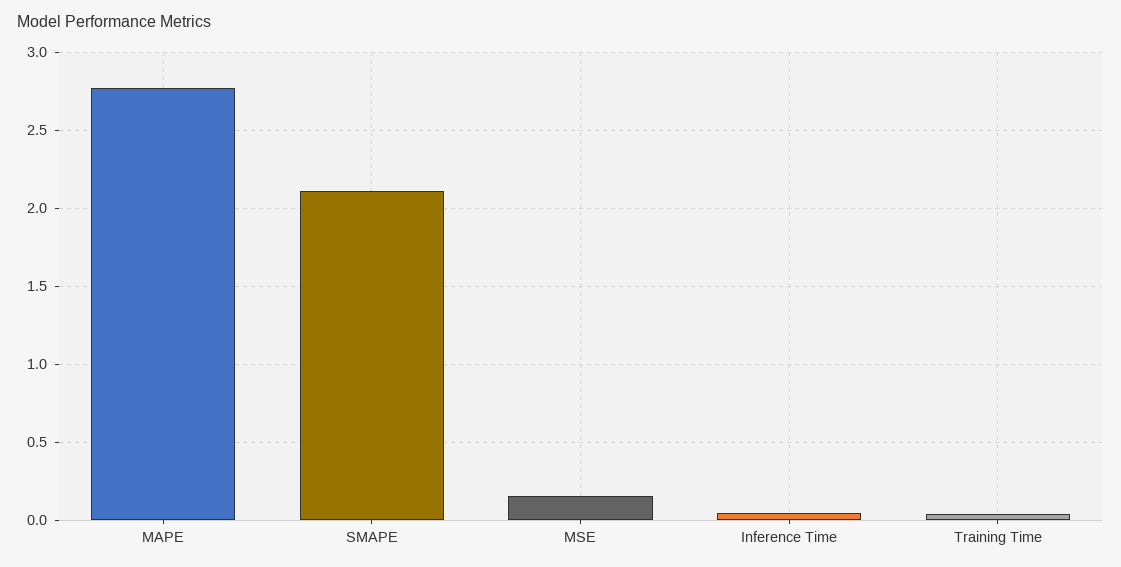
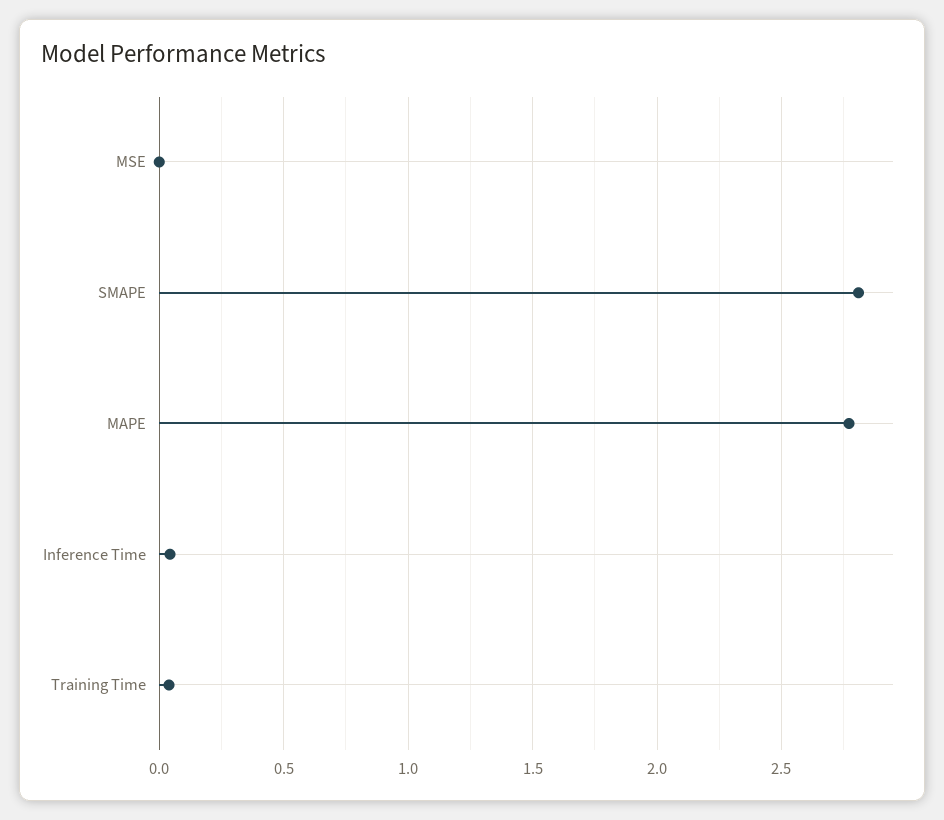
SMAPE: 2.1 -> 2.8
MSE: 0.15 -> 0

